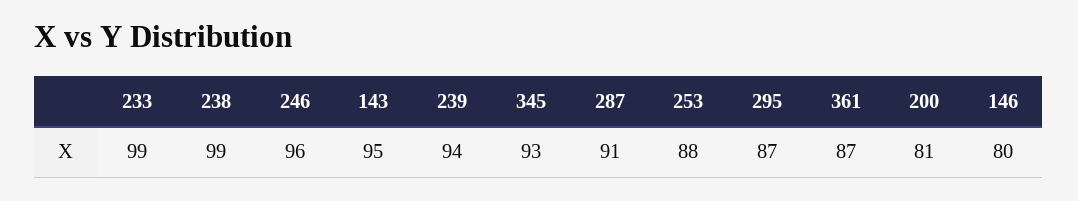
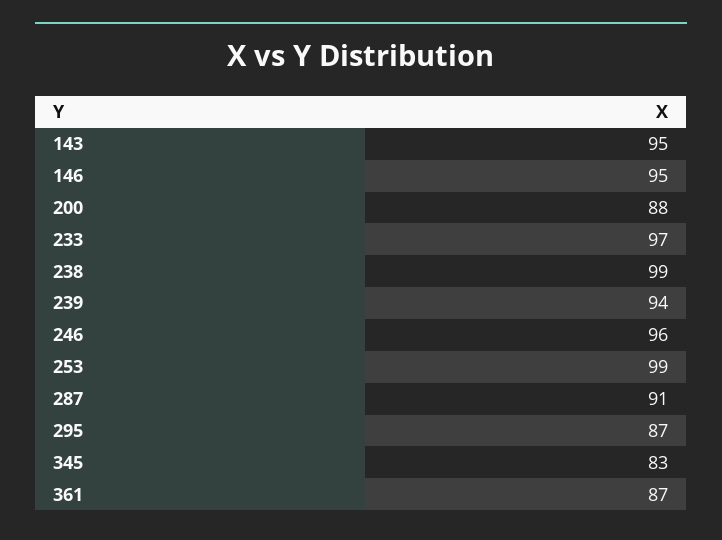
233: 99 -> 97
345: 93 -> 83
253: 88 -> 99
200: 81 -> 88
146: 80 -> 95

